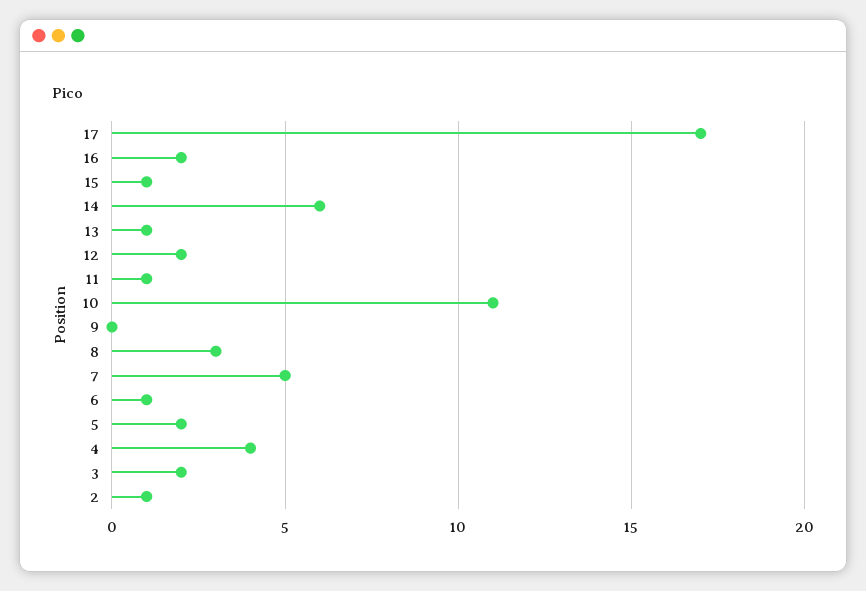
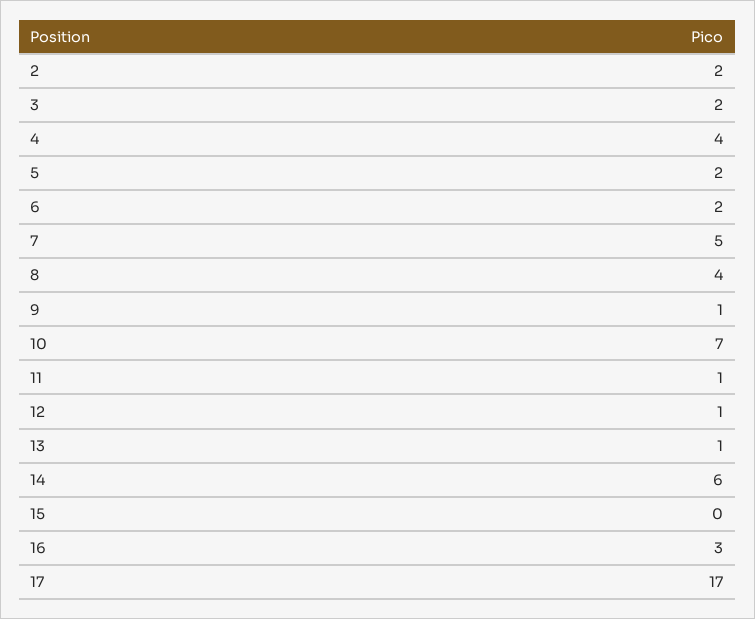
16: 2 -> 3
15: 1 -> 0
12: 2 -> 1
10: 11 -> 7
9: 0 -> 1
8: 3 -> 4
6: 1 -> 2
2: 1 -> 2

